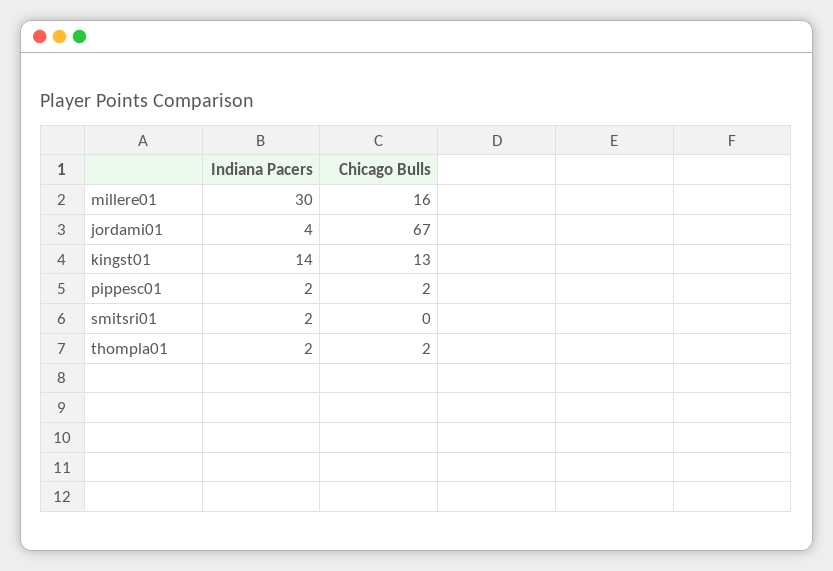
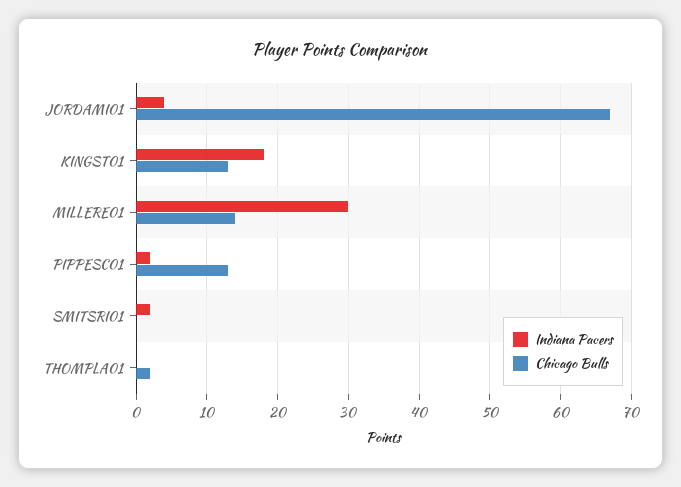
Chicago Bulls, millere01: 16 -> 14
Indiana Pacers, kingst01: 14 -> 18
Chicago Bulls, pippesc01: 2 -> 13
Indiana Pacers, thompla01: 2 -> 0

